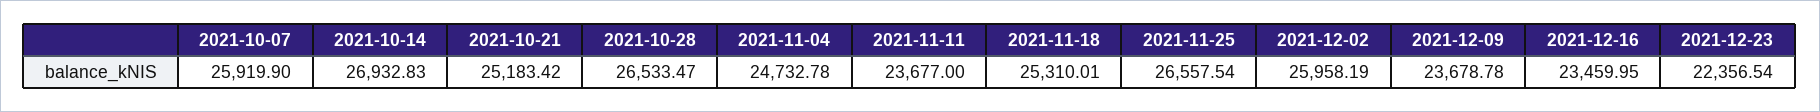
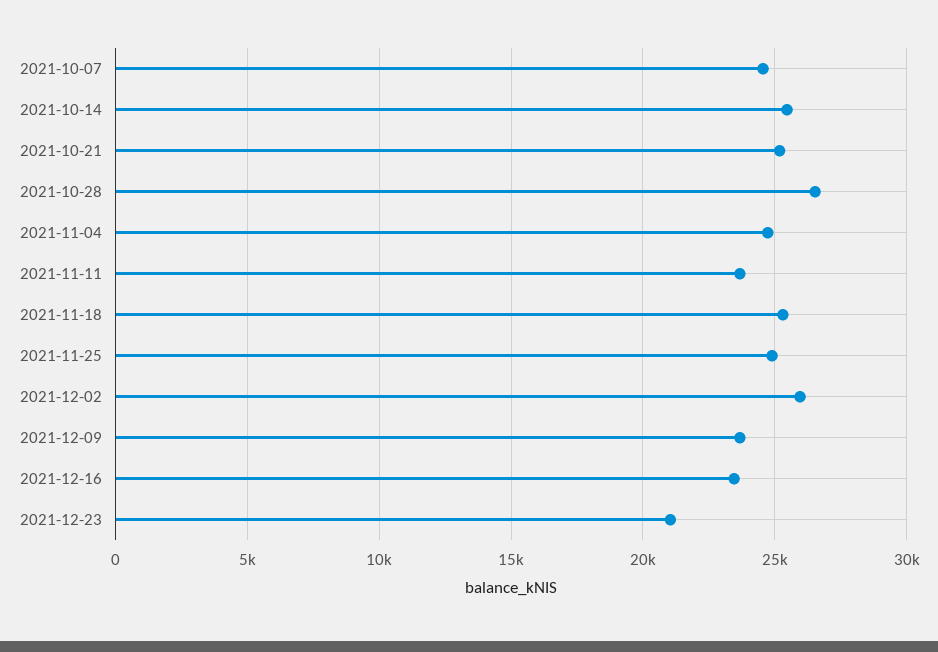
2021-10-07: 25919.9 -> 24500
2021-10-14: 26932.83 -> 25500
2021-11-25: 26557.54 -> 25000
2021-12-23: 22356.54 -> 21000

